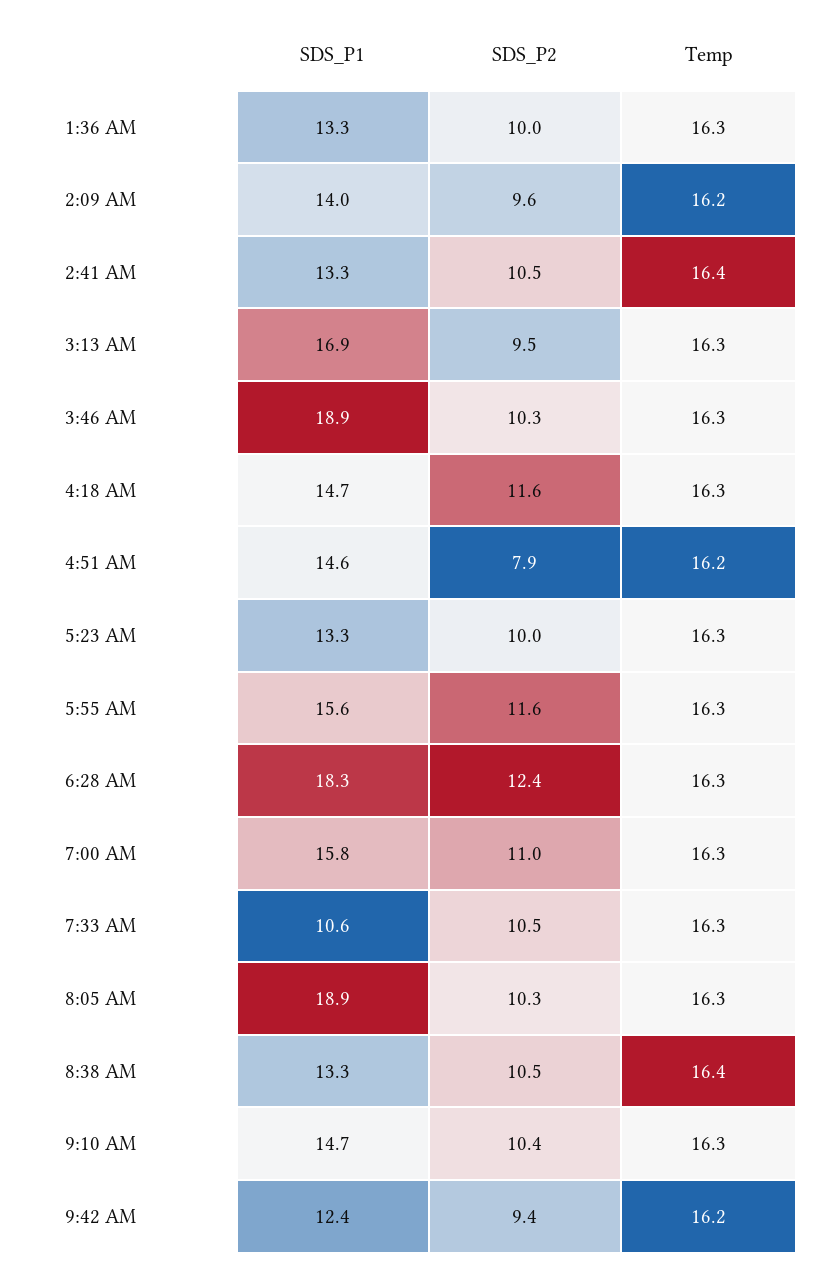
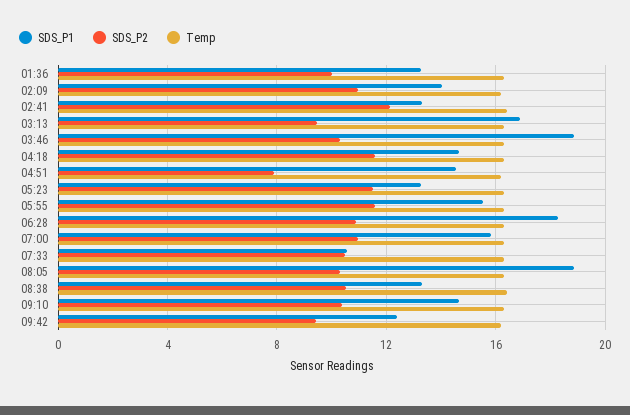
SDS_P2, 2:09 AM: 9.6 -> 11
SDS_P2, 2:41 AM: 10.5 -> 12
SDS_P2, 5:23 AM: 10 -> 11.5
SDS_P2, 6:28 AM: 12.4 -> 11

